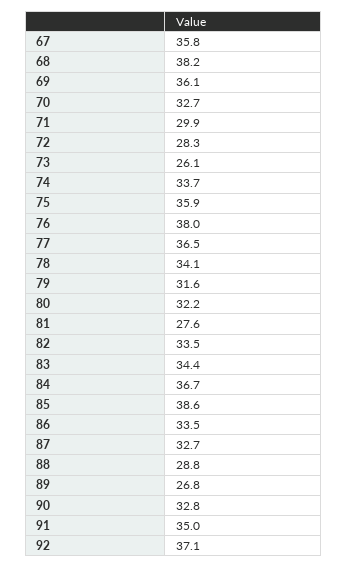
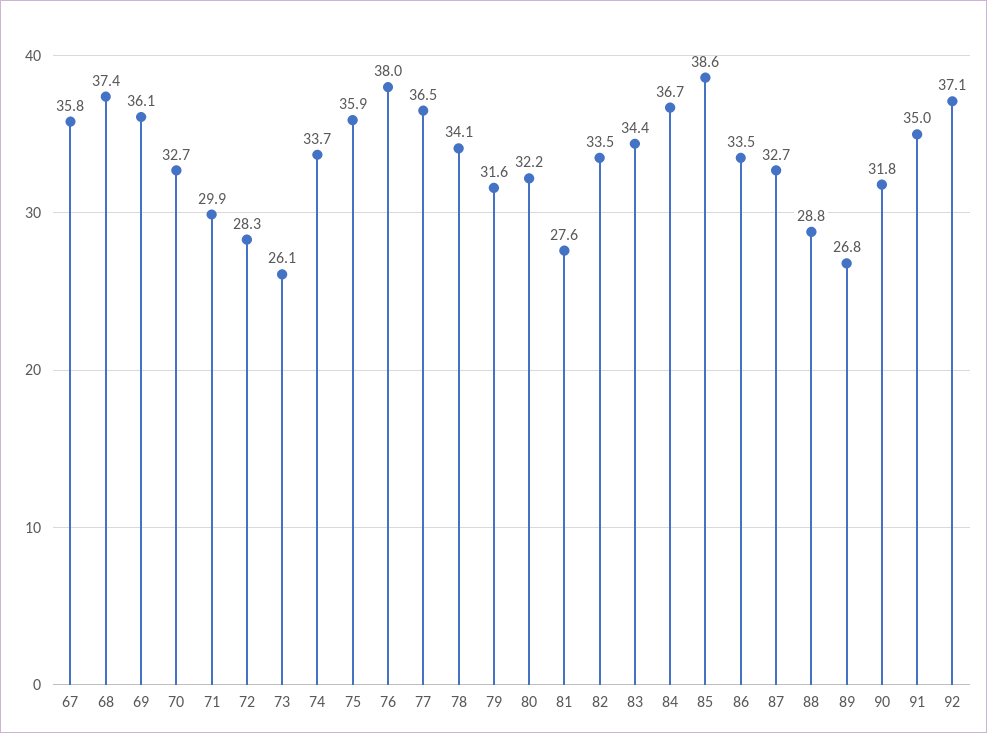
68: 38.2 -> 37.4
90: 32.8 -> 31.8

